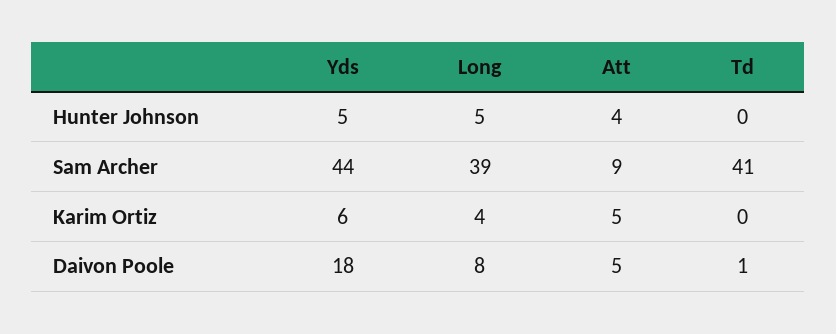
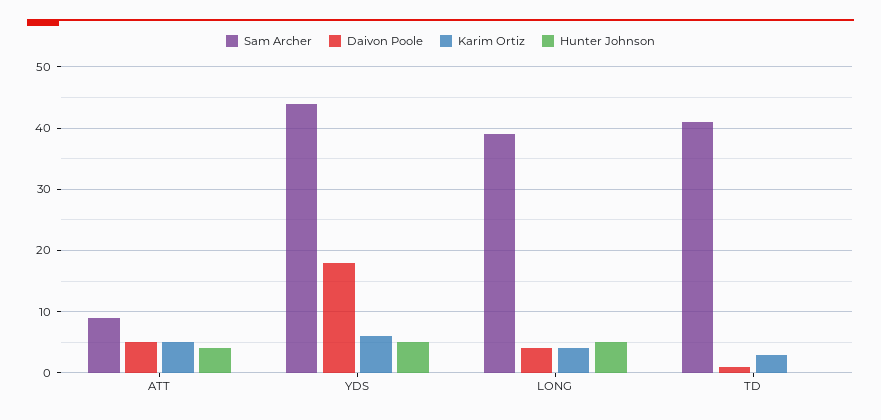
Karim Ortiz, Td: 0 -> 3
Daivon Poole, Long: 8 -> 4

